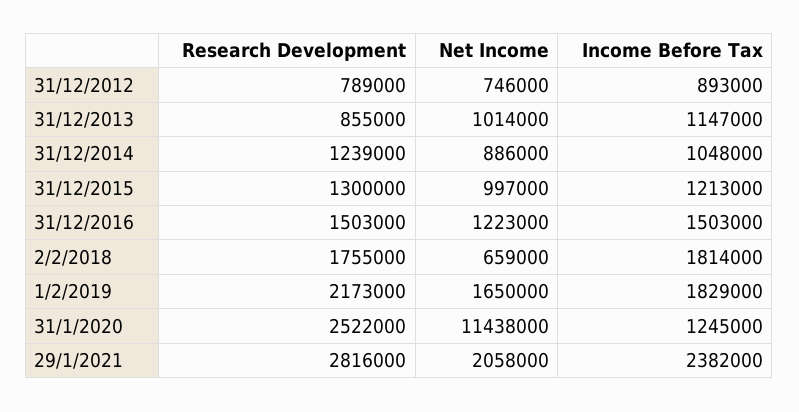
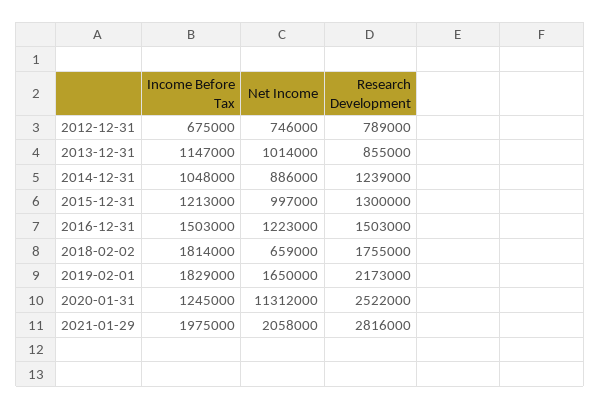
Income Before Tax, 31/12/2012: 893000 -> 675000
Net Income, 31/1/2020: 11438000 -> 11312000
Income Before Tax, 29/1/2021: 2382000 -> 1975000

